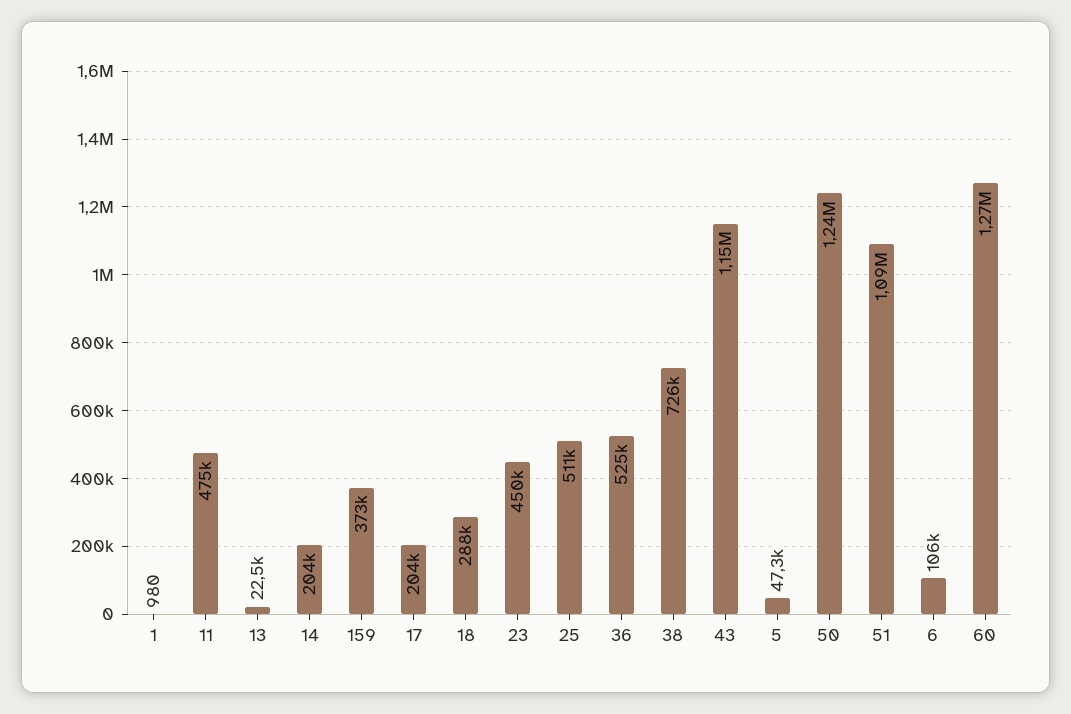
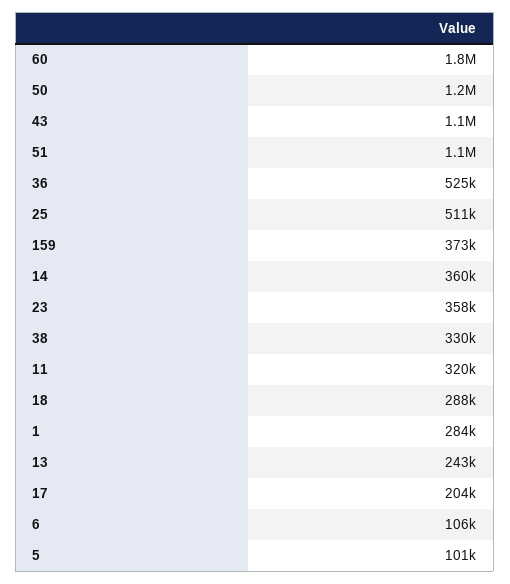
1: 980 -> 284000
11: 475000 -> 320000
13: 22500 -> 243000
14: 204000 -> 360000
23: 450000 -> 358000
38: 726000 -> 330000
5: 47300 -> 101000
60: 1270000 -> 1800000

